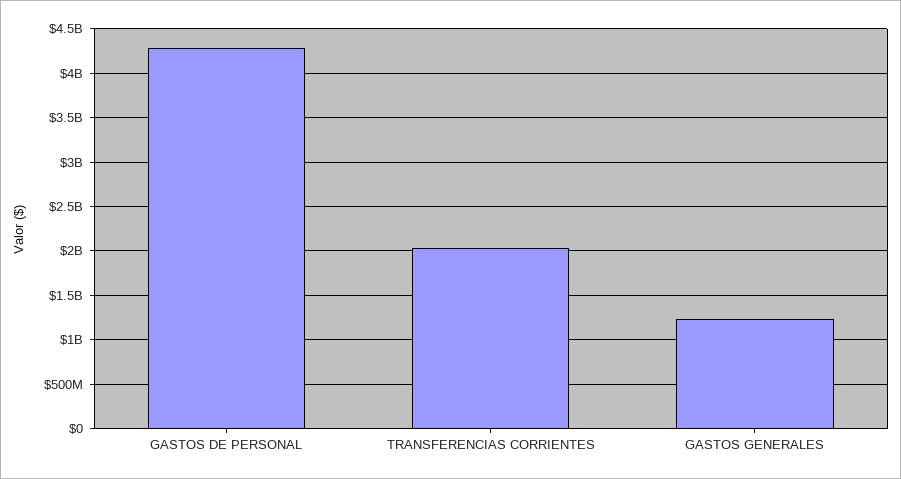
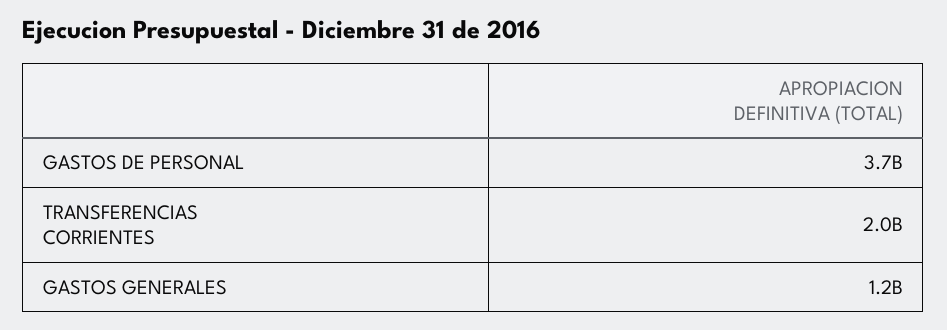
GASTOS DE PERSONAL: 4300000000 -> 3700000000

